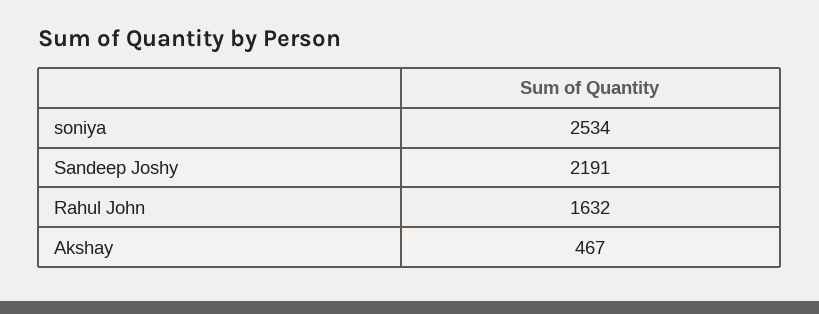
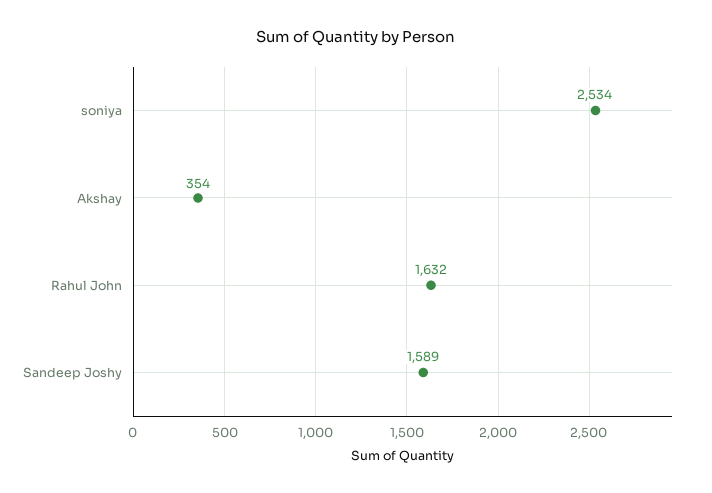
Sandeep Joshy: 2191 -> 1589
Akshay: 467 -> 354

